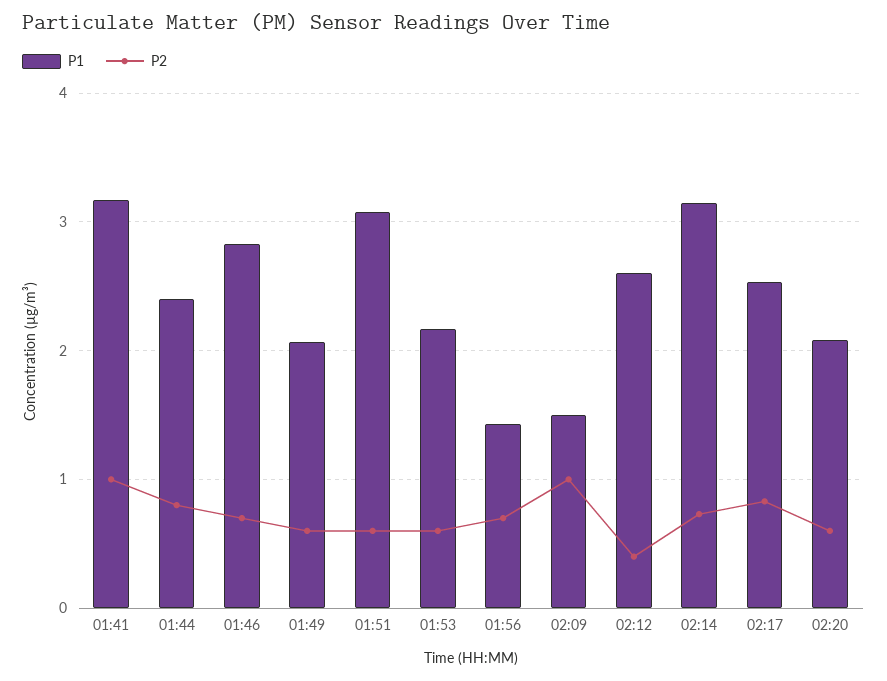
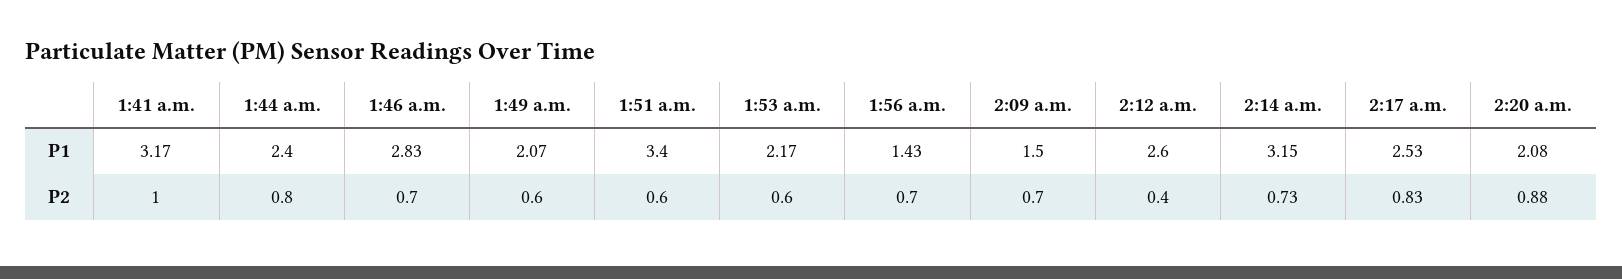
P1, 01:51: 3.1 -> 3.4
P2, 02:09: 1 -> 0.7
P2, 02:20: 0.6 -> 0.88

